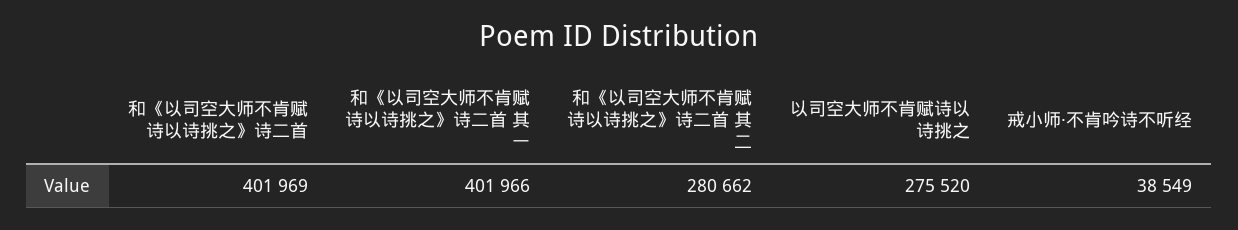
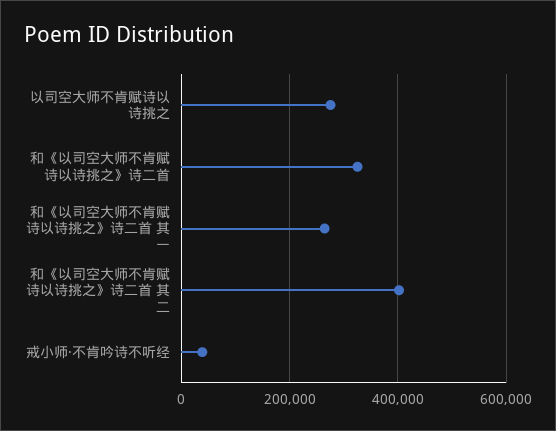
和《以司空大师不肯赋诗以诗挑之》诗二首: 401969 -> 320000
和《以司空大师不肯赋诗以诗挑之》诗二首 其一: 401966 -> 260000
和《以司空大师不肯赋诗以诗挑之》诗二首 其二: 280662 -> 400000

